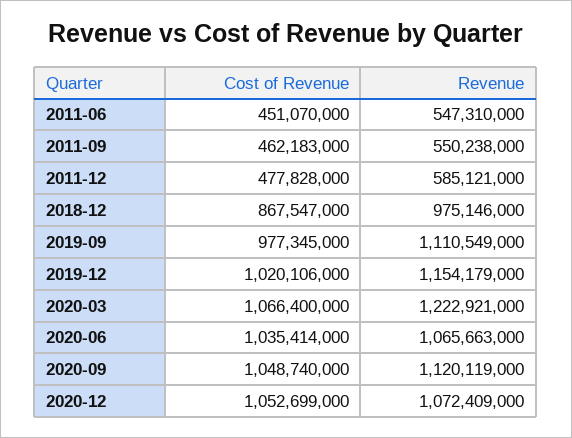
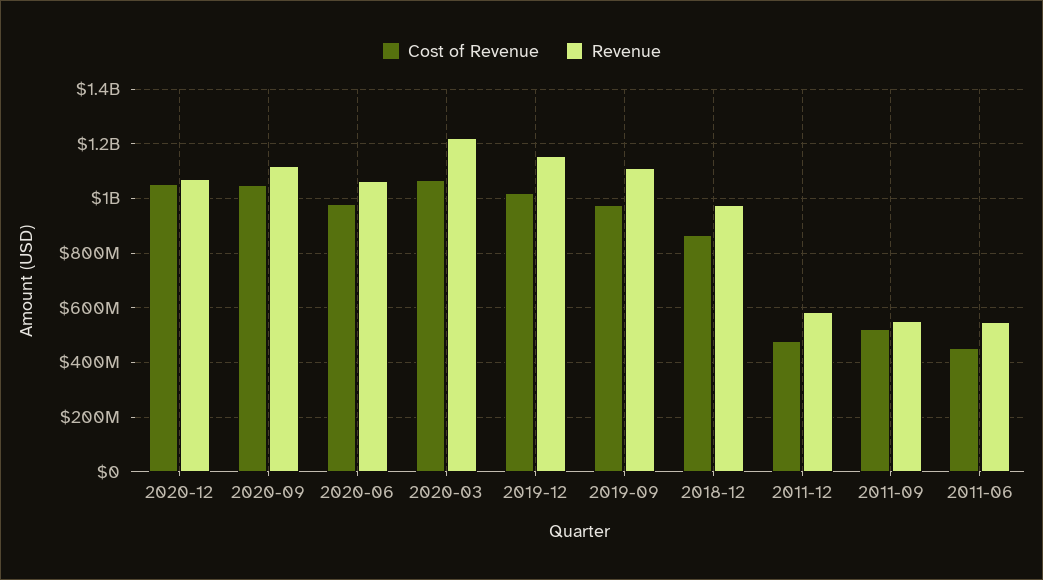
Cost of Revenue, 2011-09: 462183000 -> 525000000
Cost of Revenue, 2020-06: 1035414000 -> 975000000

